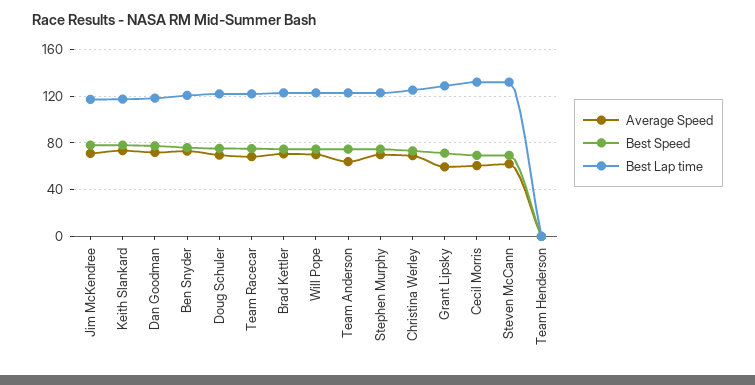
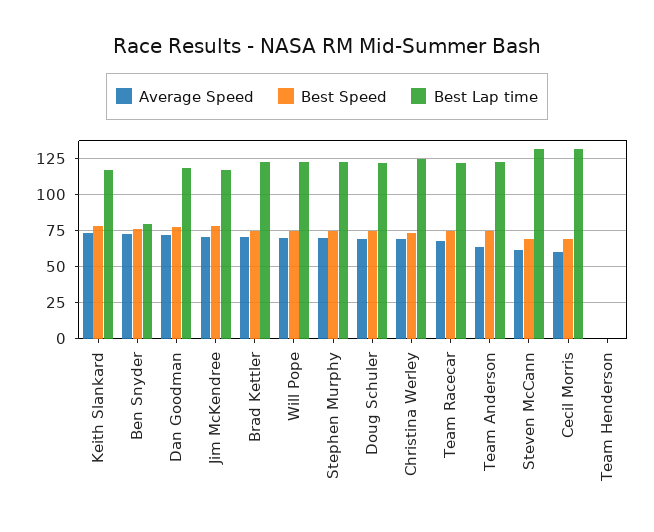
Best Lap time, Ben Snyder: 120 -> 80
Average Speed, Grant Lipsky: 60 -> none
Best Speed, Grant Lipsky: 70 -> none
Best Lap time, Grant Lipsky: 130 -> none

